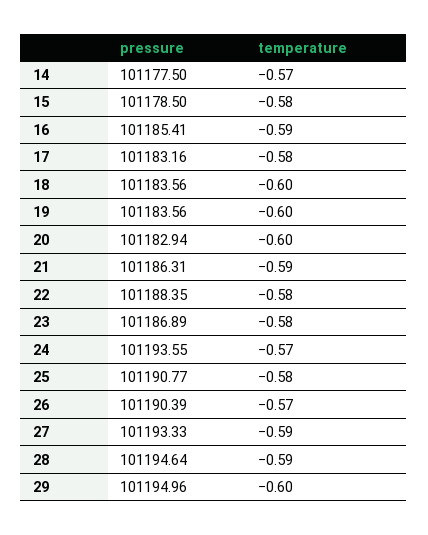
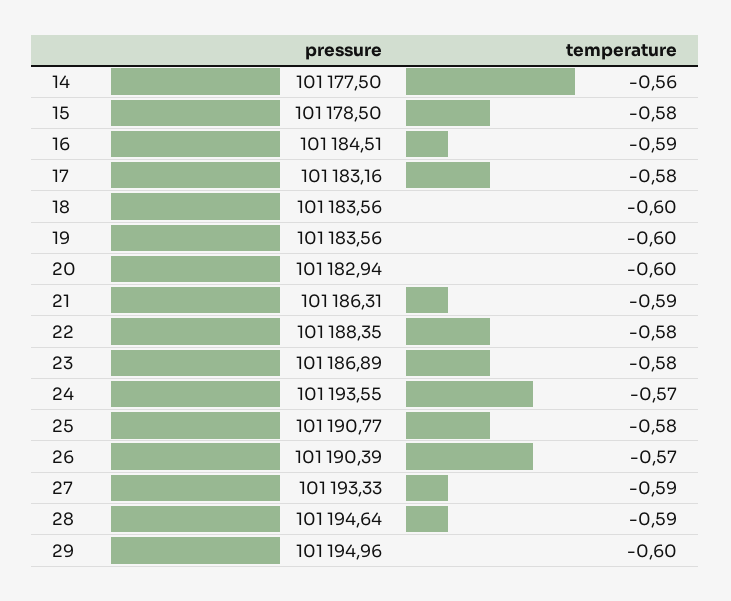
temperature, 14: -0.57 -> -0.56
pressure, 16: 101185.41 -> 101184.51

